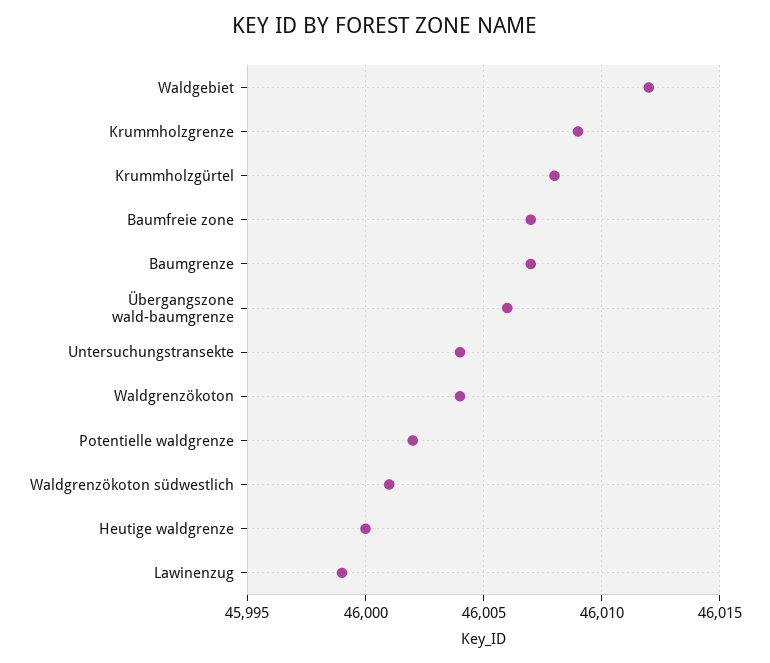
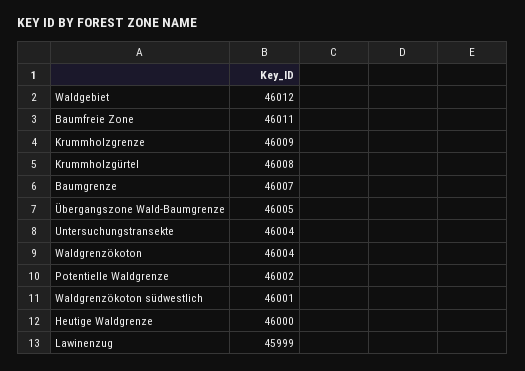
Baumfreie zone: 46007 -> 46011
Übergangszone wald-baumgrenze: 46006 -> 46005

